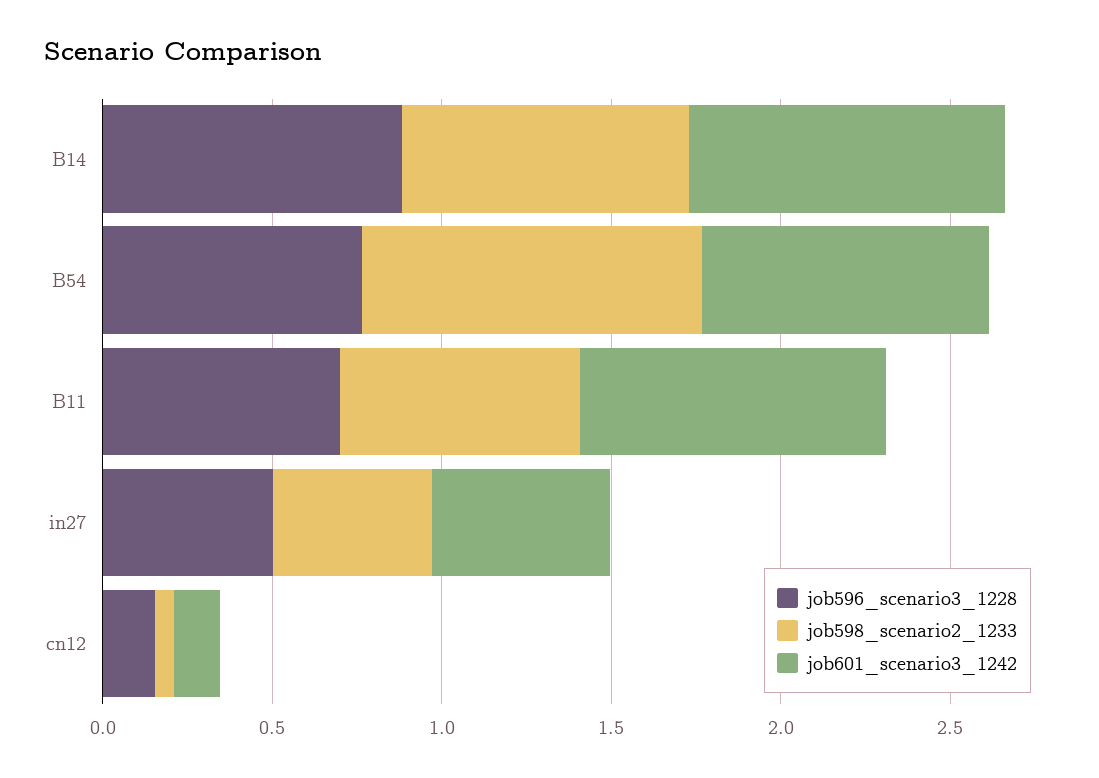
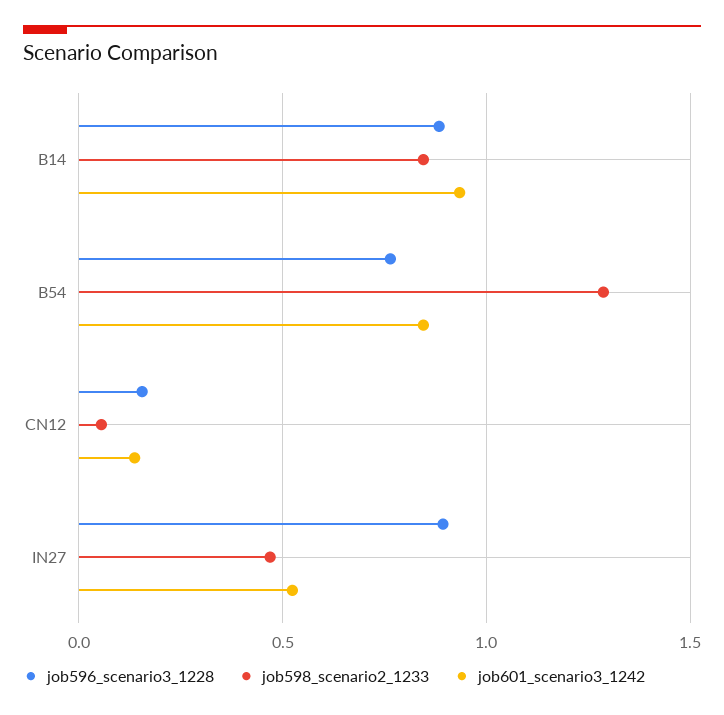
job598_scenario2_1233, B54: 1 -> 1.3
job596_scenario3_1228, B11: 0.7 -> none
job598_scenario2_1233, B11: 0.7 -> none
job601_scenario3_1242, B11: 0.9 -> none
job596_scenario3_1228, in27: 0.5 -> 0.9

